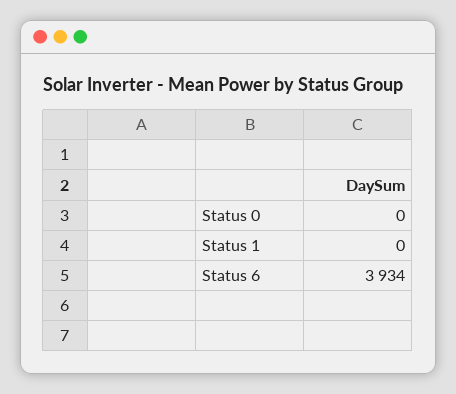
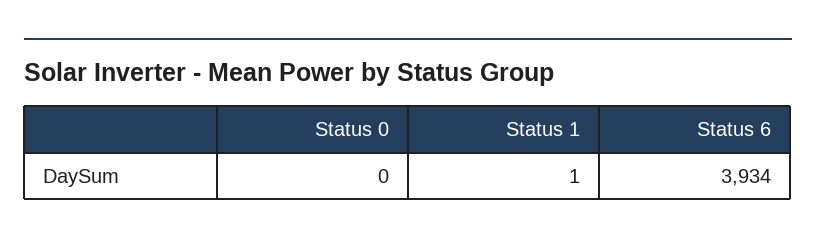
Status 1: 0 -> 1

